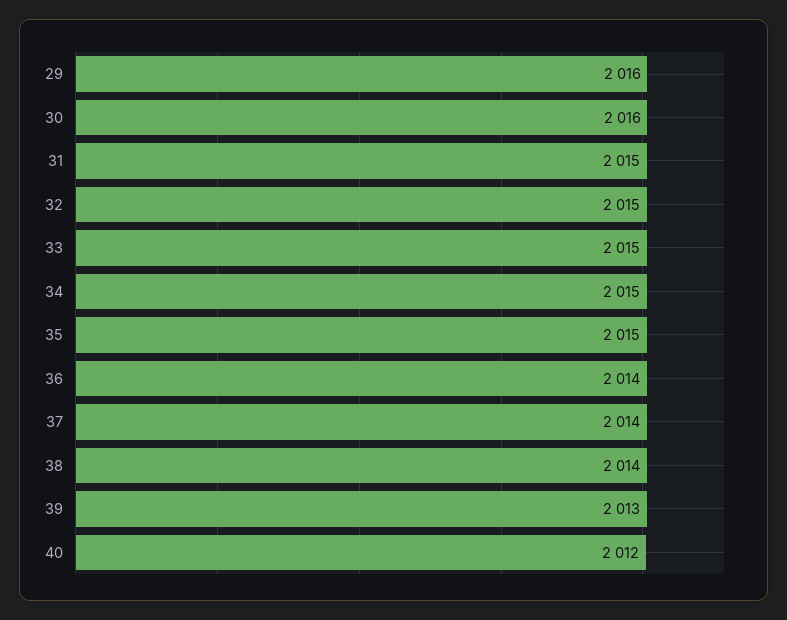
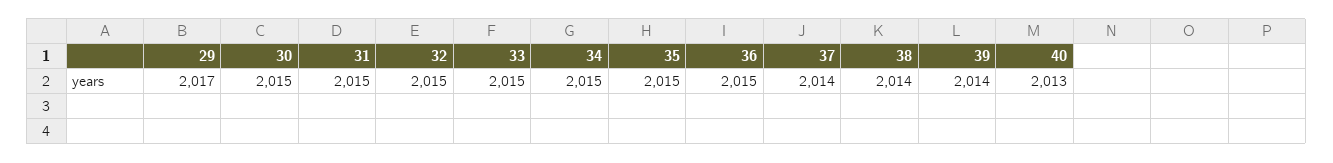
29: 2016 -> 2017
30: 2016 -> 2015
36: 2014 -> 2015
39: 2013 -> 2014
40: 2012 -> 2013

